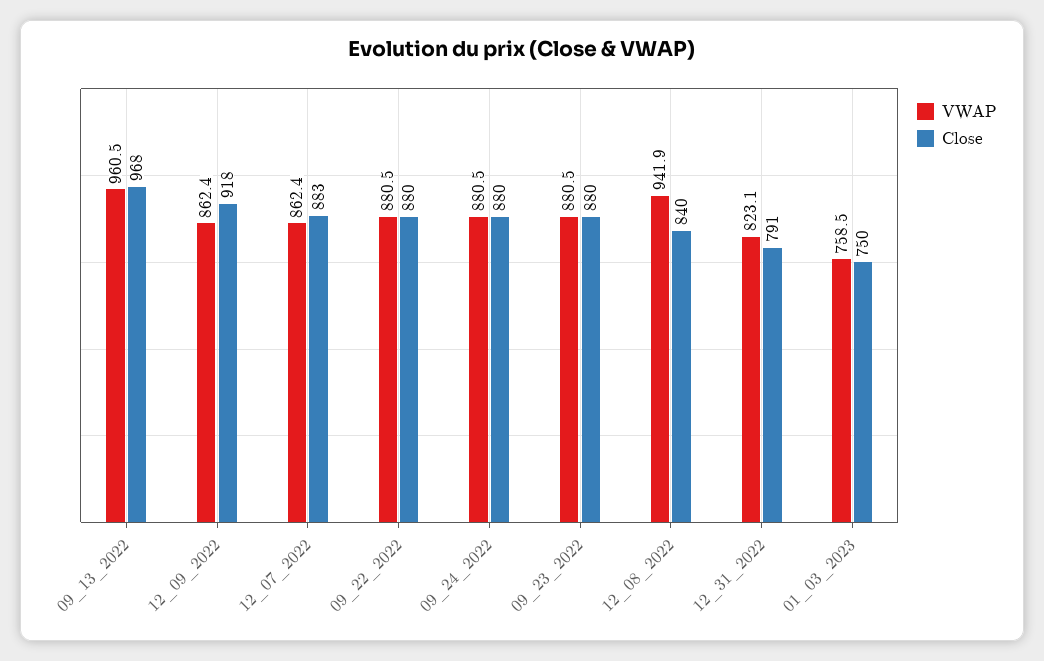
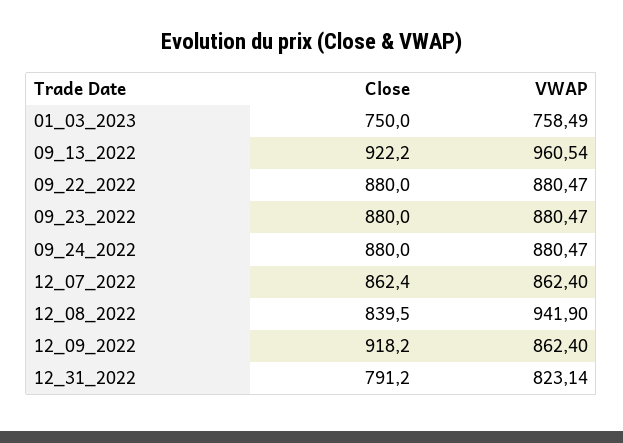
Close, 09_13_2022: 968 -> 922.2
Close, 12_07_2022: 883 -> 862.4

